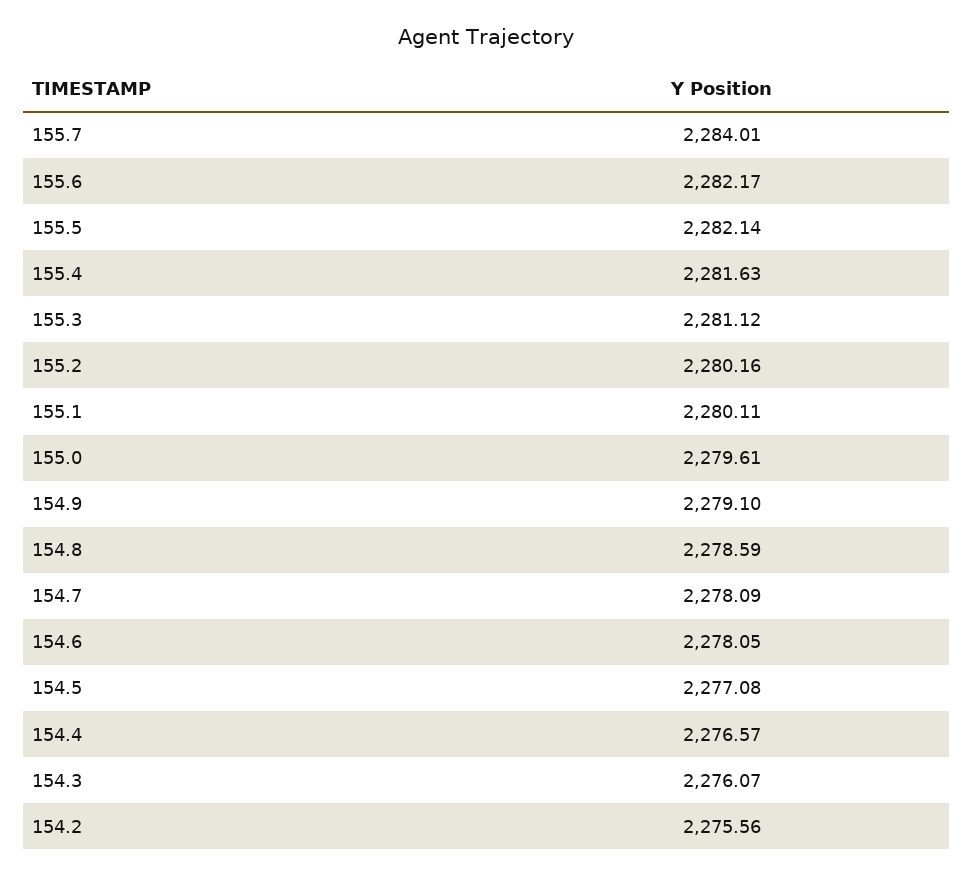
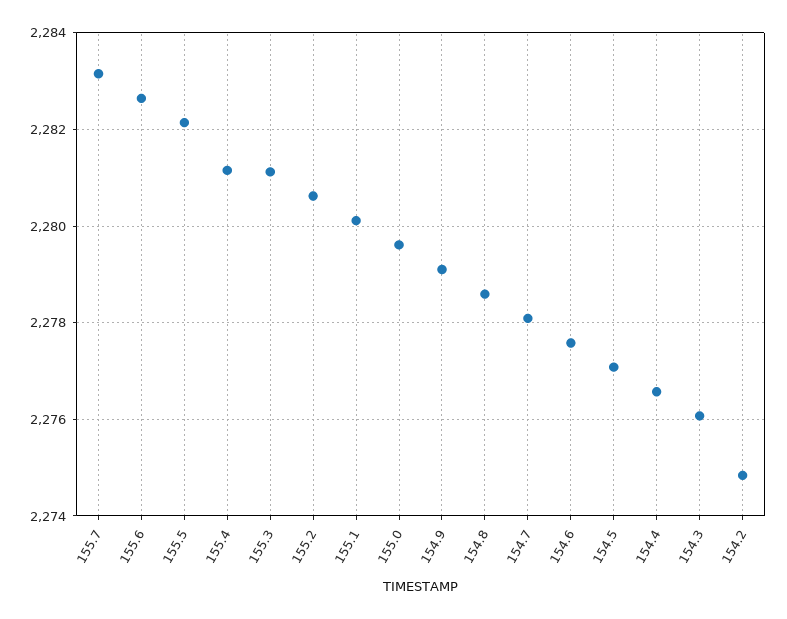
155.7: 2284.01 -> 2283.2
155.6: 2282.17 -> 2282.6
155.4: 2281.63 -> 2281.2
155.2: 2280.16 -> 2280.6
154.6: 2278.05 -> 2277.6
154.2: 2275.56 -> 2274.8

